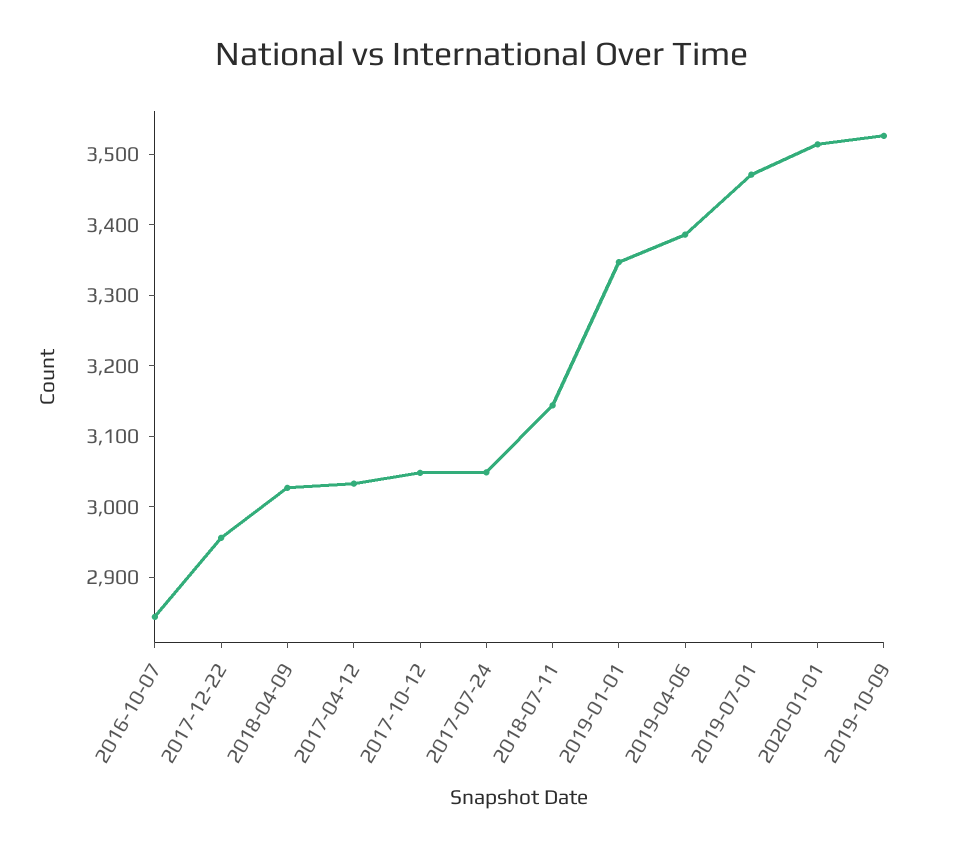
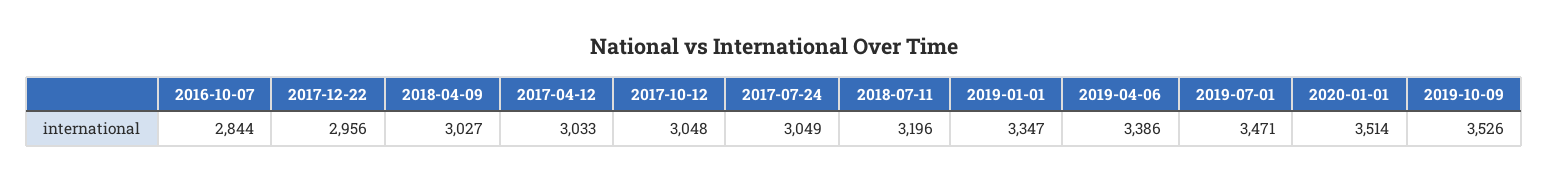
2018-07-11: 3140 -> 3196

